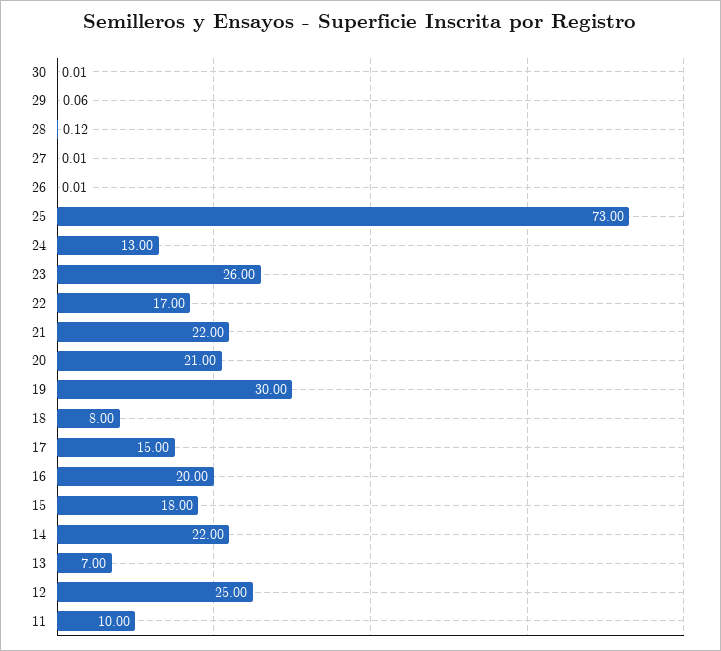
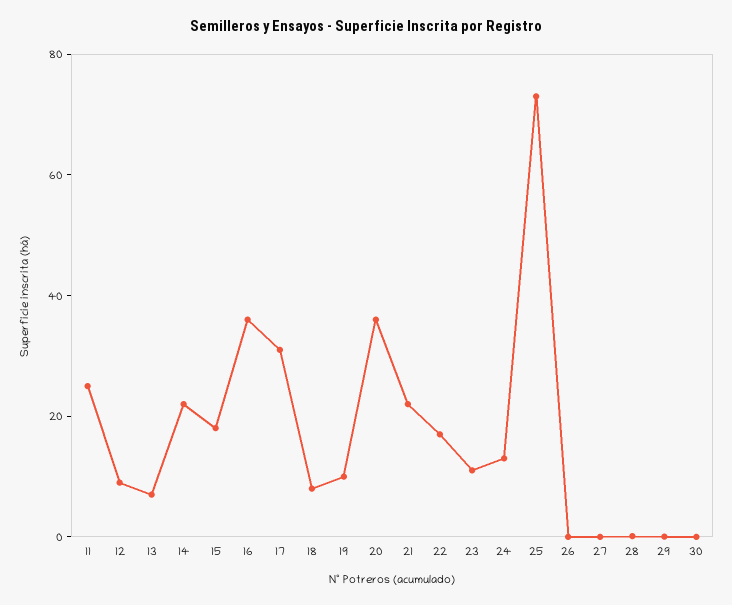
23: 26 -> 10
20: 21 -> 35
19: 30 -> 10
17: 15 -> 30
16: 20 -> 35
12: 25 -> 10
11: 10 -> 25

